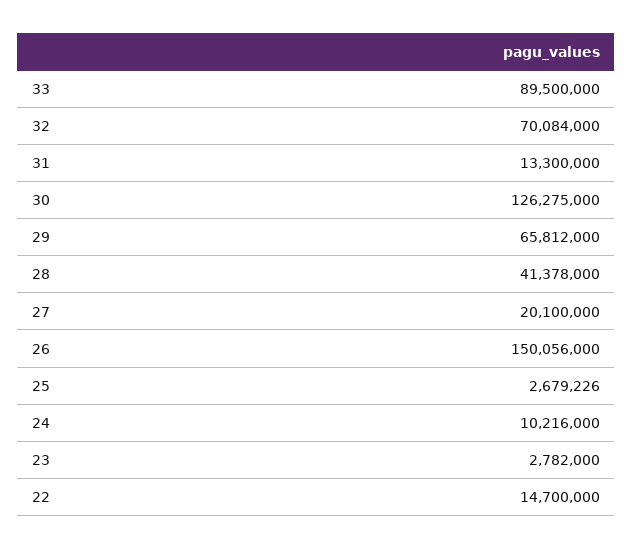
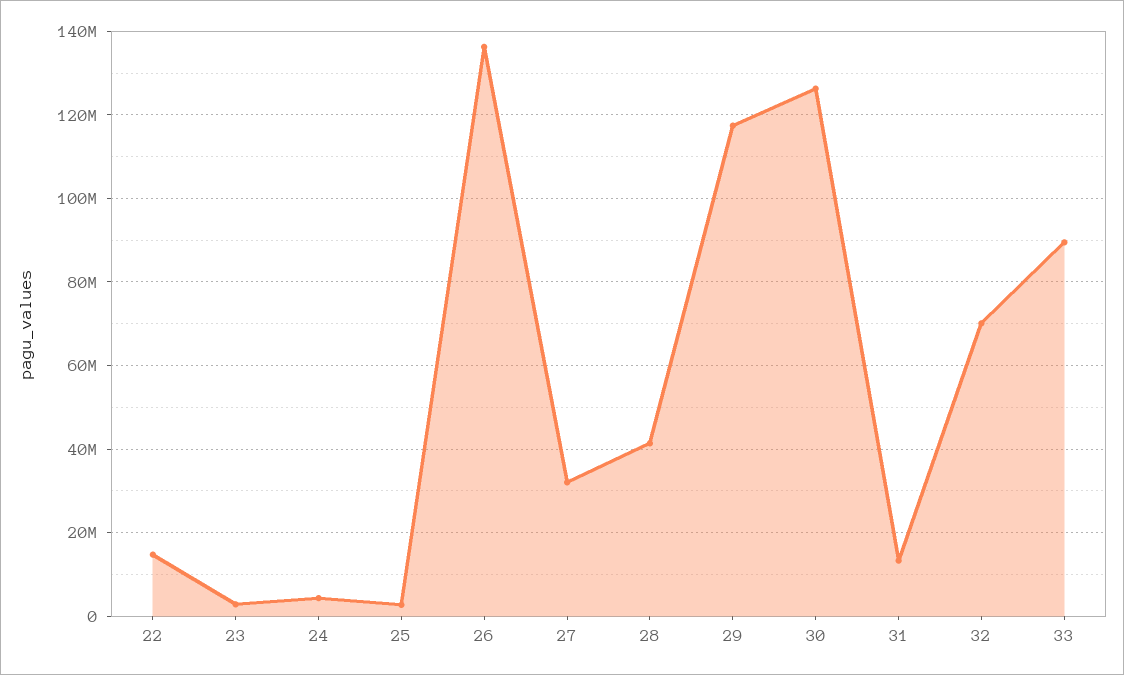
29: 65812000 -> 118000000
27: 20100000 -> 32000000
26: 150056000 -> 136000000
24: 10216000 -> 4000000

